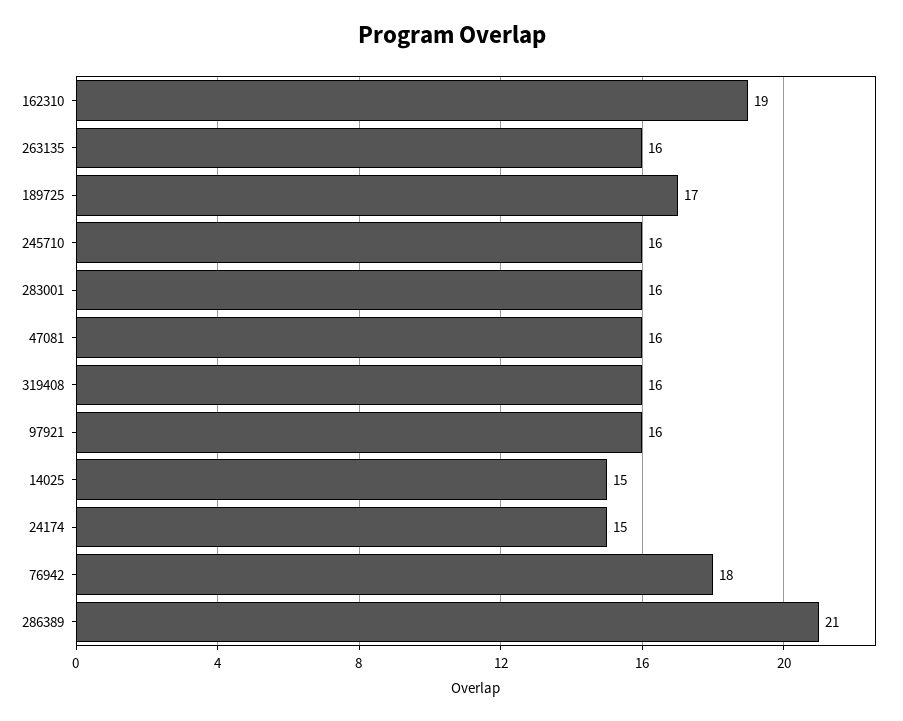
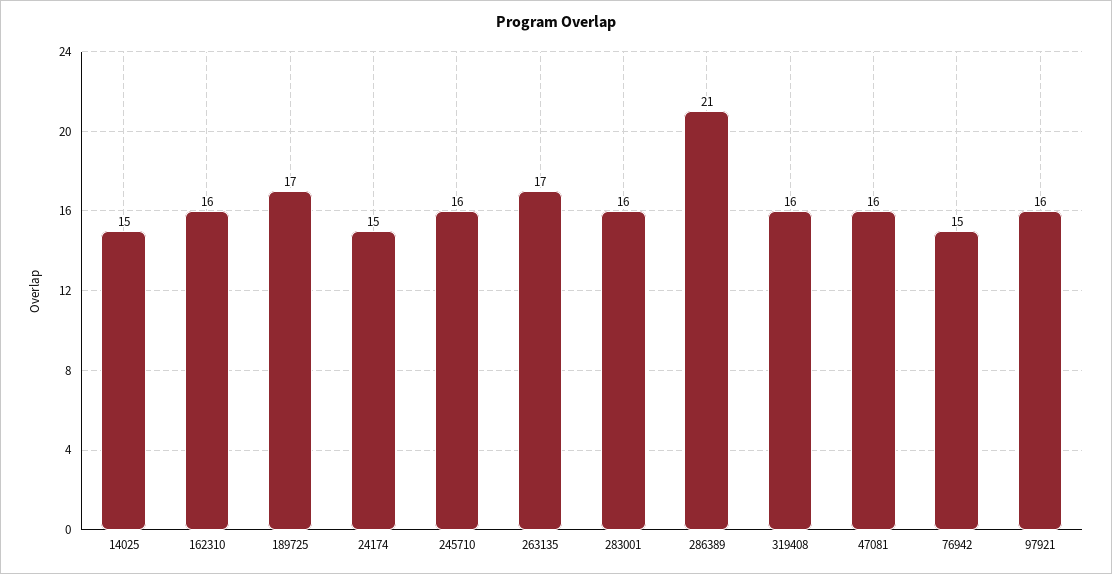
162310: 19 -> 16
263135: 16 -> 17
76942: 18 -> 15

